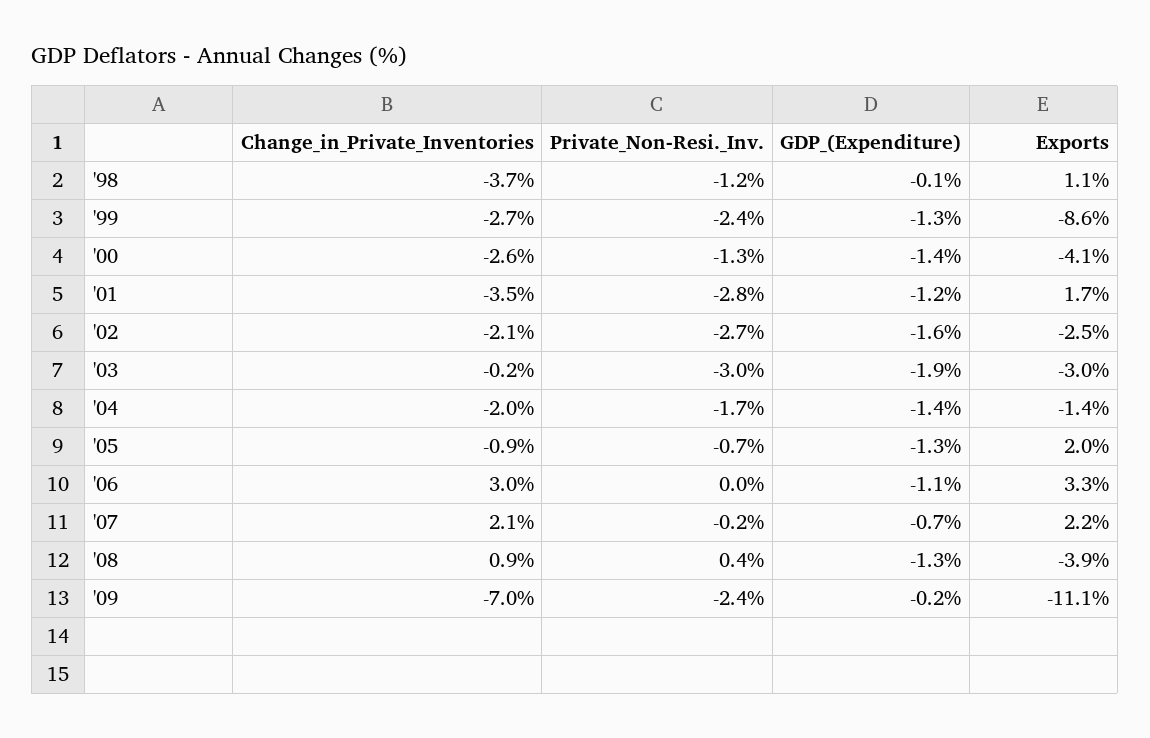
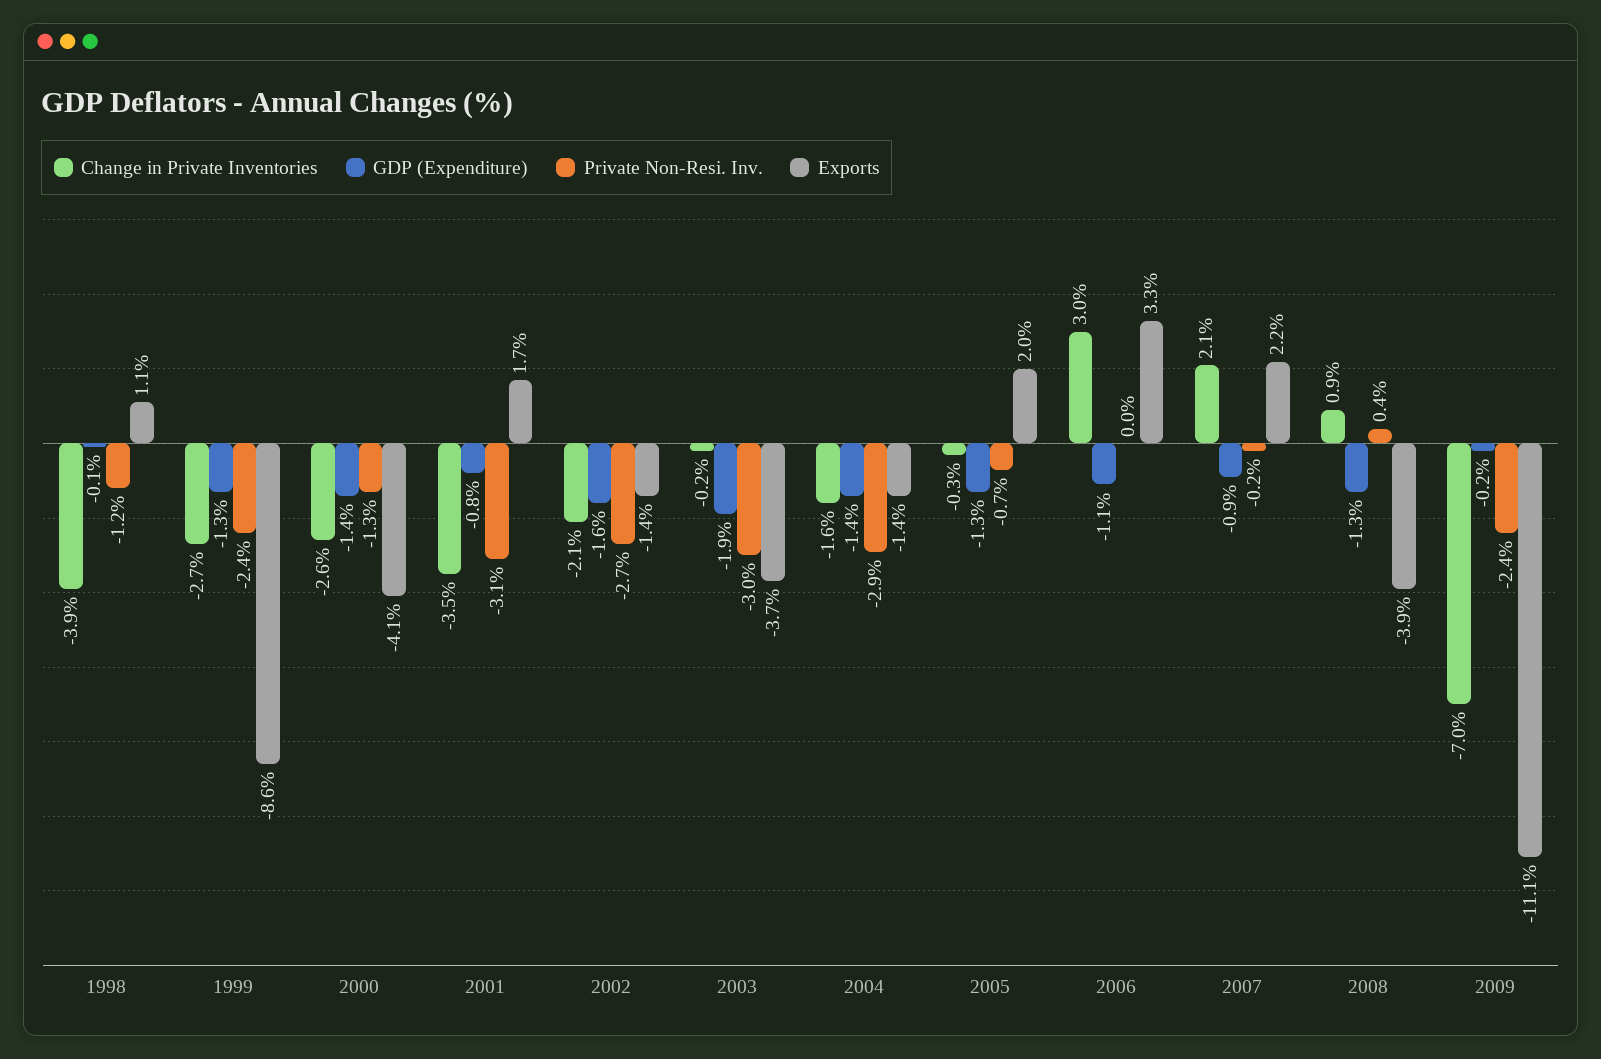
Change_in_Private_Inventories, '98: -3.7 -> -3.9
Private_Non-Resi._Inv., '01: -2.8 -> -3.1
GDP_(Expenditure), '01: -1.2 -> -0.8
Exports, '02: -2.5 -> -1.4
Exports, '03: -3 -> -3.7
Change_in_Private_Inventories, '04: -2 -> -1.6
Private_Non-Resi._Inv., '04: -1.7 -> -2.9
Change_in_Private_Inventories, '05: -0.9 -> -0.3
GDP_(Expenditure), '07: -0.7 -> -0.9

